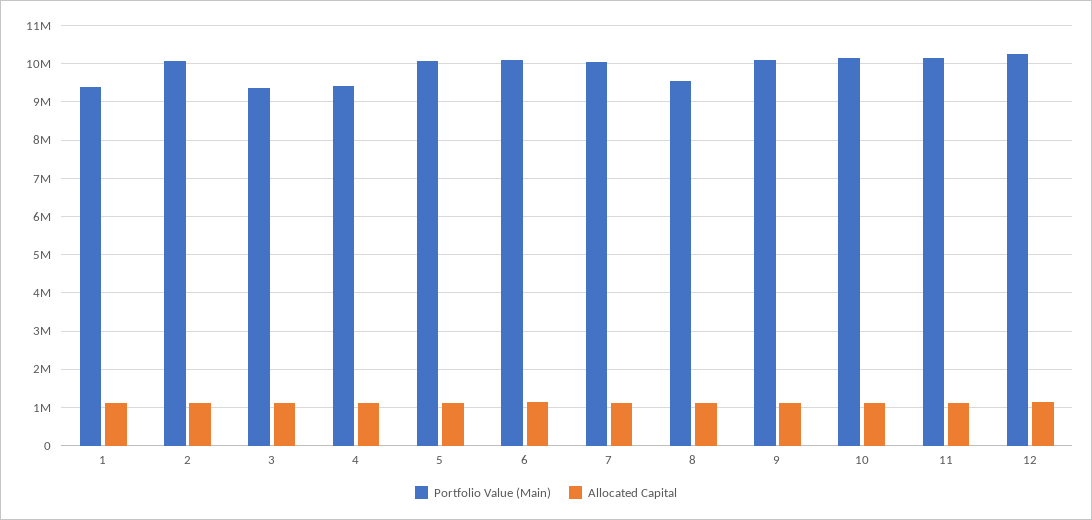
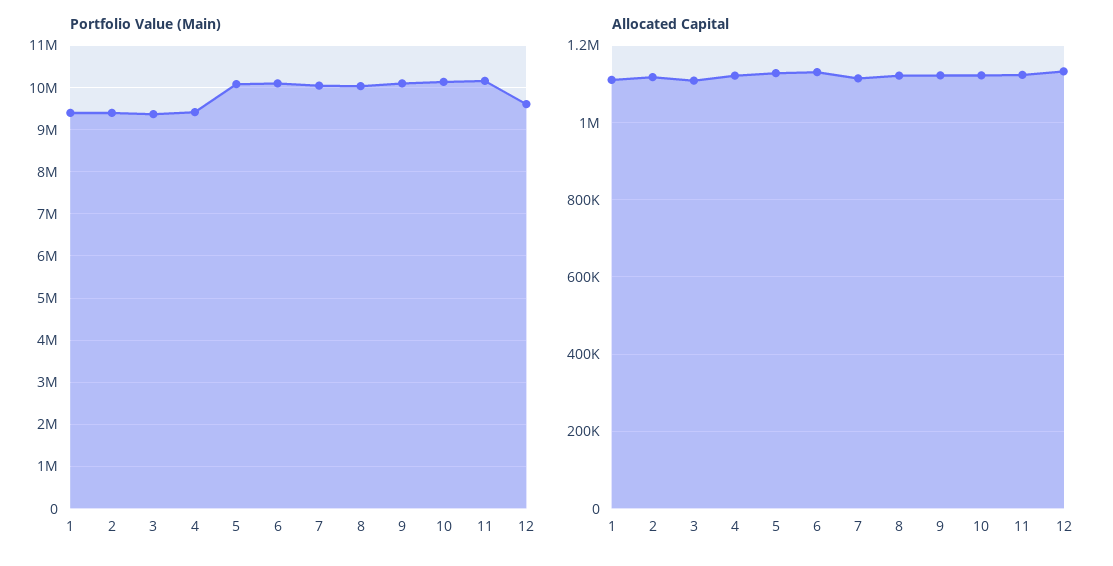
Portfolio Value (Main), 2: 10000000 -> 9400000
Portfolio Value (Main), 8: 9600000 -> 10000000
Portfolio Value (Main), 12: 10200000 -> 9600000

